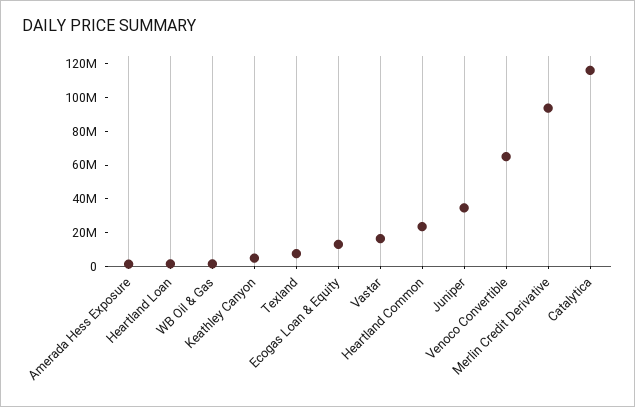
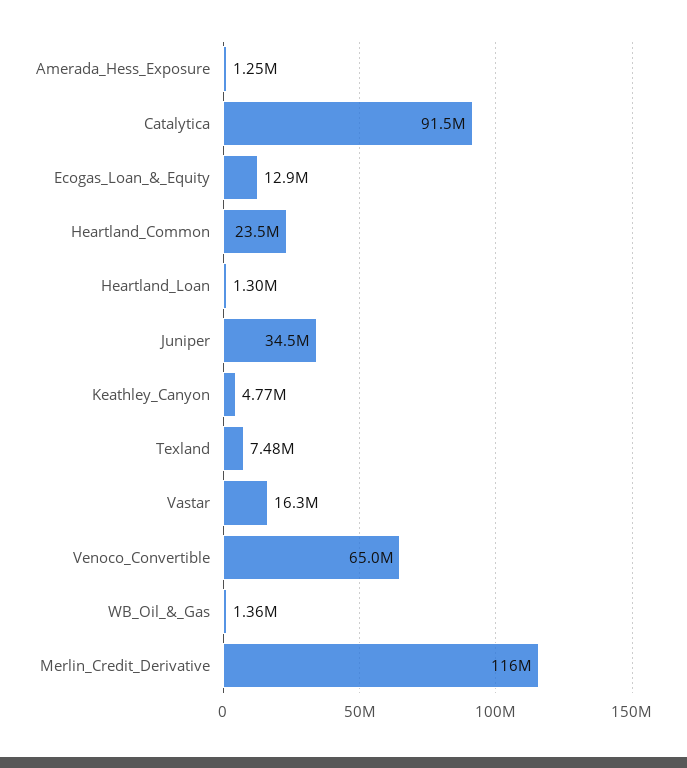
Merlin Credit Derivative: 95000000 -> 116000000
Catalytica: 115000000 -> 91500000

